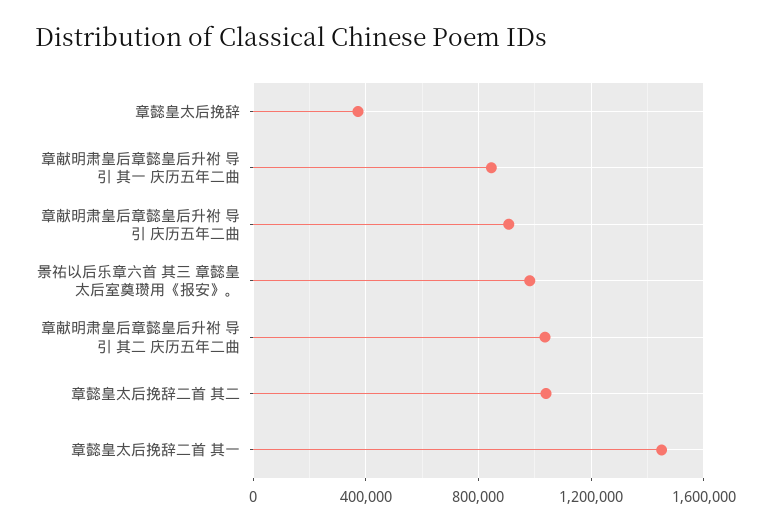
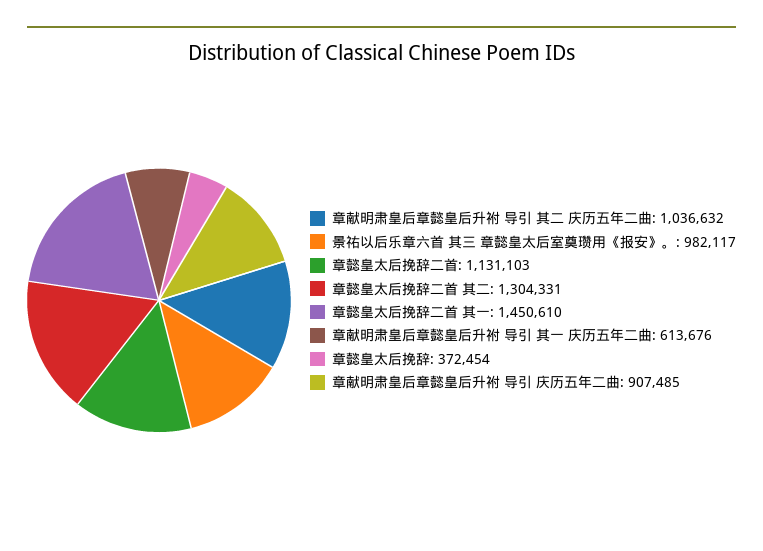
章献明肃皇后章懿皇后升祔 导引 其一 庆历五年二曲: 850000 -> 613676
章懿皇太后挽辞二首 其二: 1050000 -> 1304331
章懿皇太后挽辞二首: none -> 1131103

